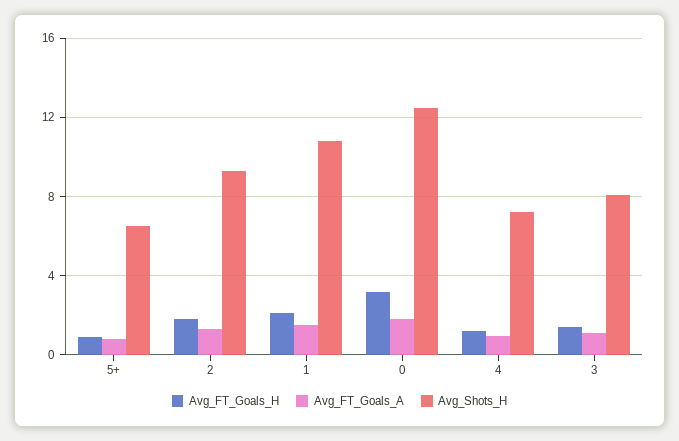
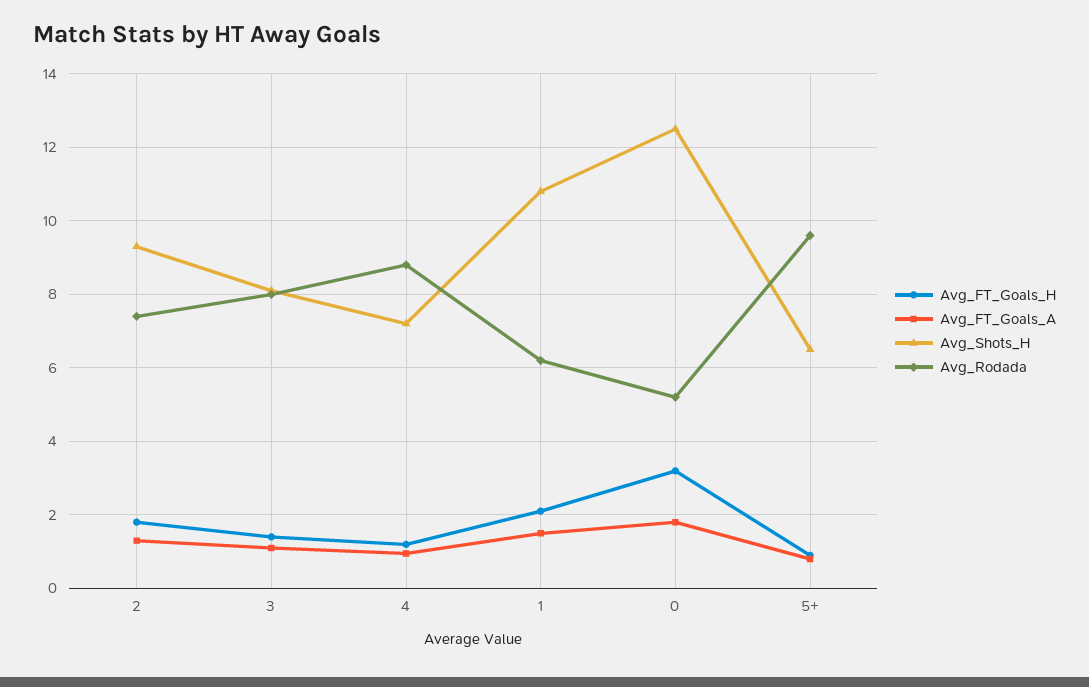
Avg_Rodada, 2: none -> 7.4
Avg_Rodada, 3: none -> 8
Avg_Rodada, 4: none -> 8.8
Avg_Rodada, 1: none -> 6.2
Avg_Rodada, 0: none -> 5.2
Avg_Rodada, 5+: none -> 9.6

